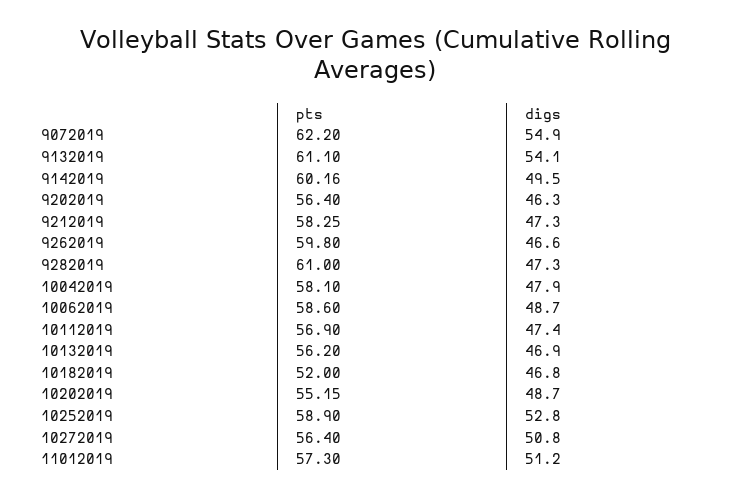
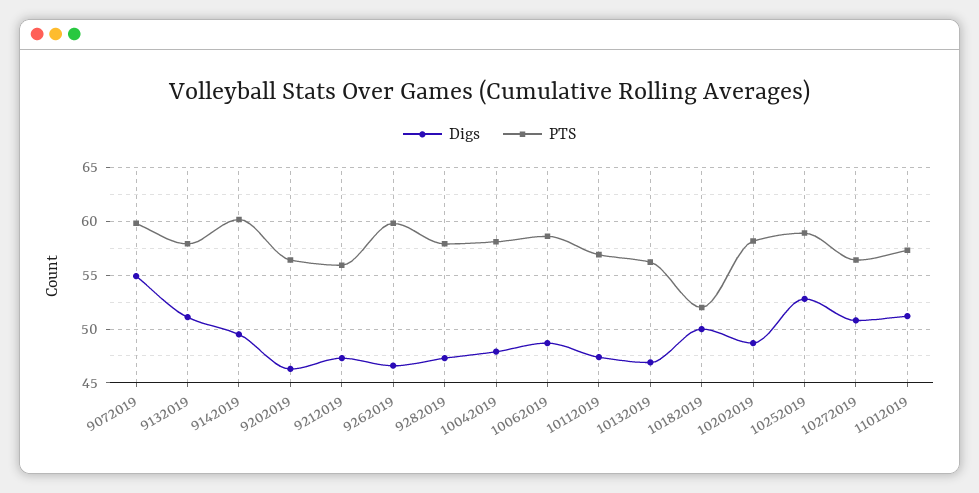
pts, 9072019: 62.2 -> 60
pts, 9132019: 61.1 -> 58
digs, 9132019: 54.1 -> 51
pts, 9212019: 58.25 -> 56
pts, 9282019: 61 -> 58
digs, 10182019: 46.8 -> 50
pts, 10202019: 55.15 -> 58

